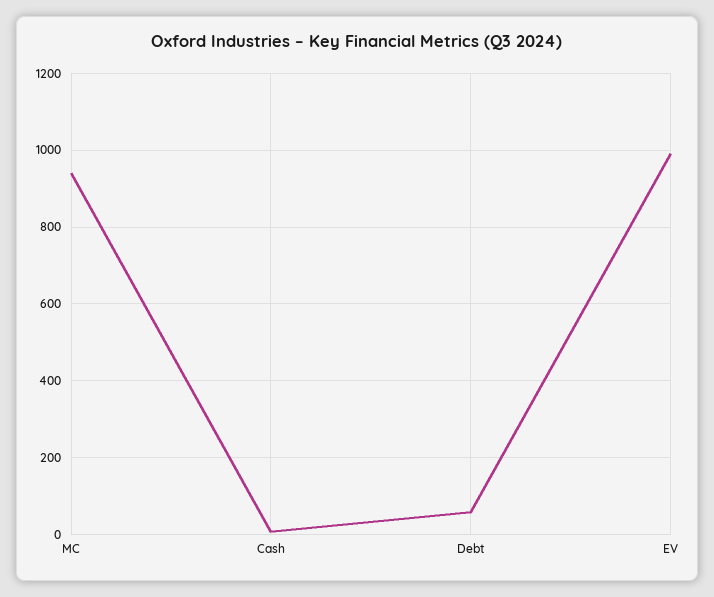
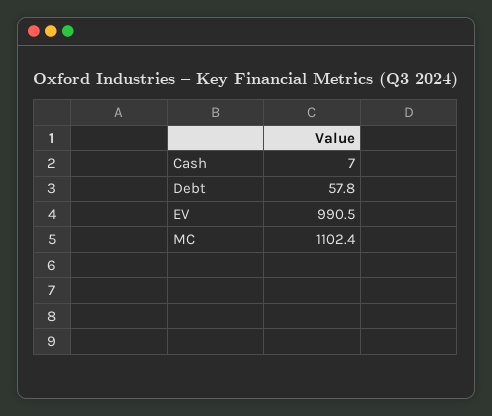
MC: 940 -> 1102.4

